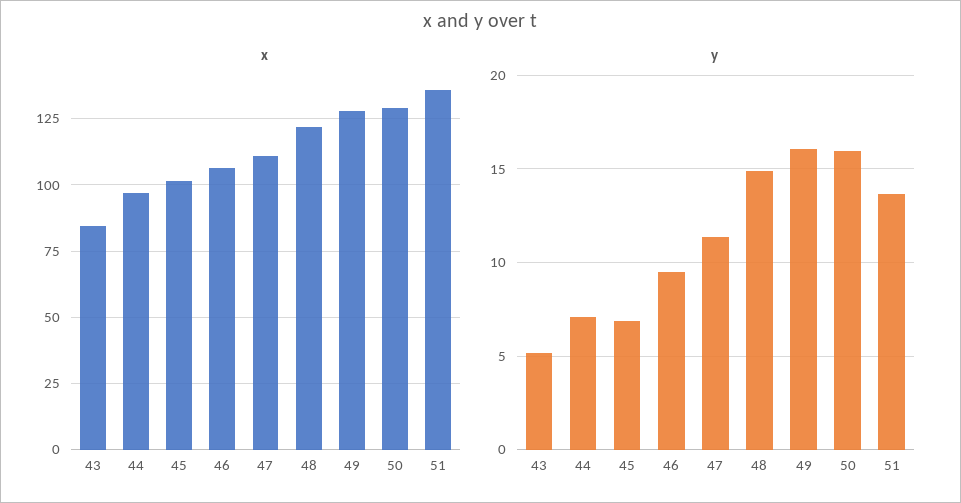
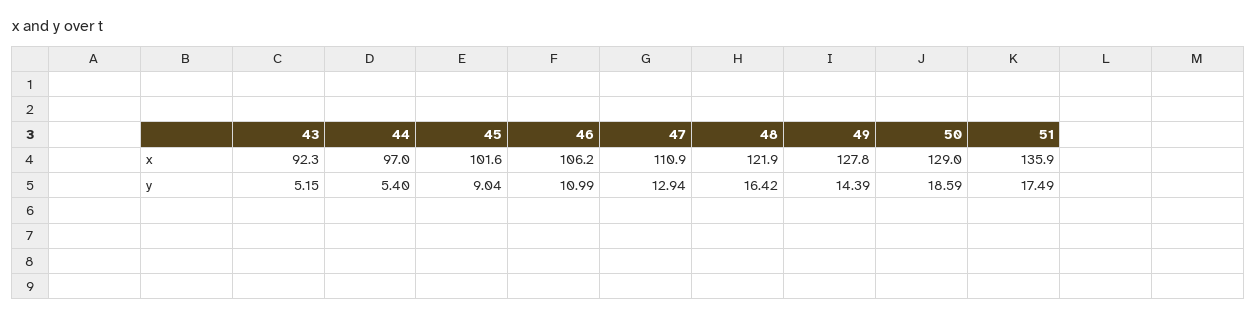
x, 43: 85 -> 92.3
y, 44: 7 -> 5.4
y, 45: 7 -> 9.04
y, 46: 9.5 -> 10.99
y, 47: 11.5 -> 12.94
y, 48: 15 -> 16.42
y, 49: 16 -> 14.39
y, 50: 16 -> 18.59
y, 51: 13.5 -> 17.49

